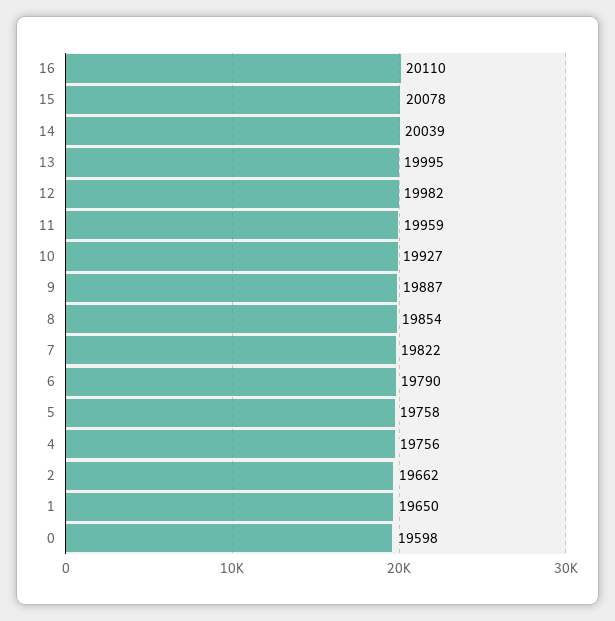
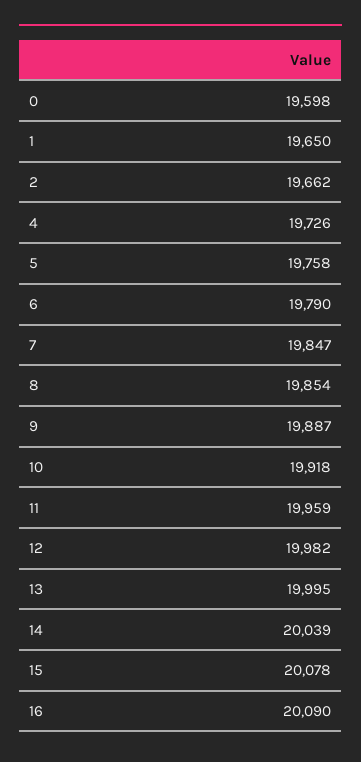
16: 20110 -> 20090
10: 19927 -> 19918
7: 19822 -> 19847
4: 19756 -> 19726

